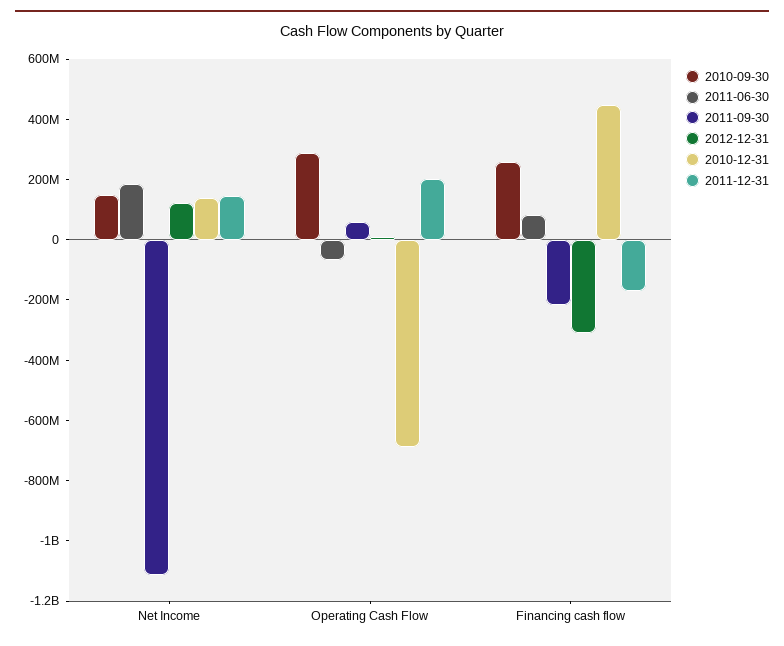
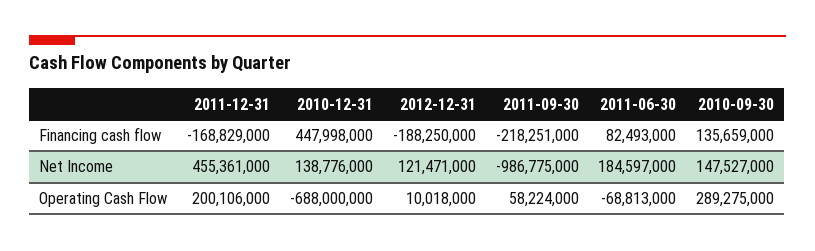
2011-09-30, Net Income: -1100000000 -> -986775000
2011-12-31, Net Income: 150000000 -> 455361000
2010-09-30, Financing cash flow: 250000000 -> 135659000
2012-12-31, Financing cash flow: -300000000 -> -188250000

